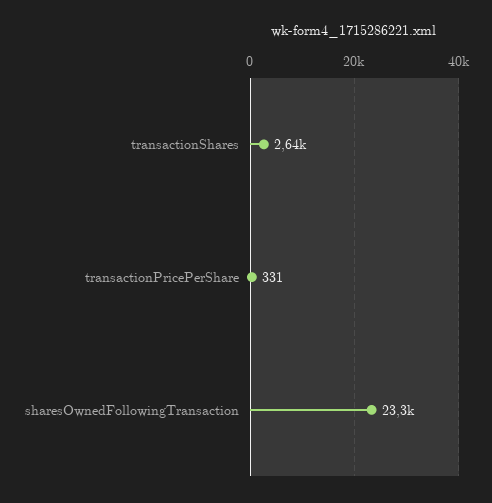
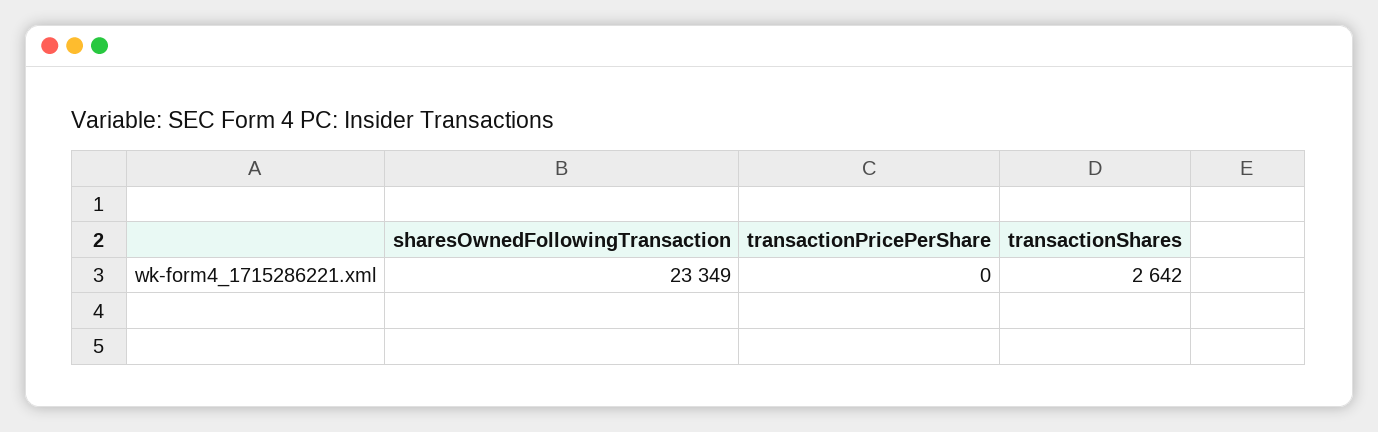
transactionPricePerShare: 331 -> 0

